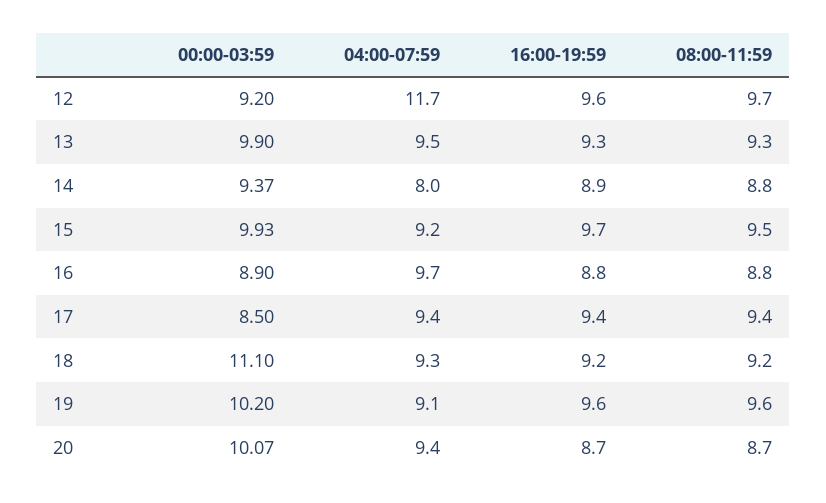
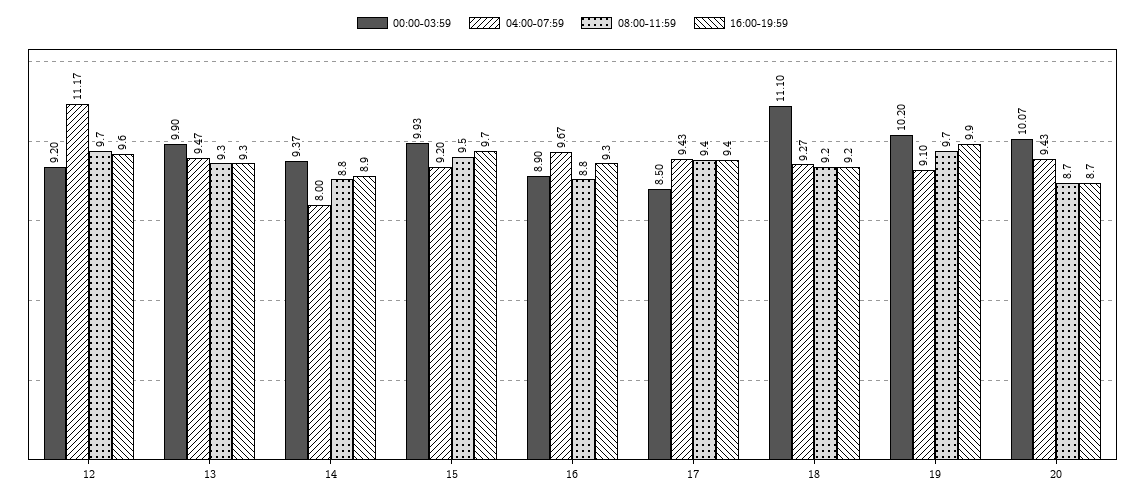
04:00-07:59, 12: 11.7 -> 11.17
16:00-19:59, 16: 8.8 -> 9.3
16:00-19:59, 19: 9.6 -> 9.9
08:00-11:59, 19: 9.6 -> 9.7

